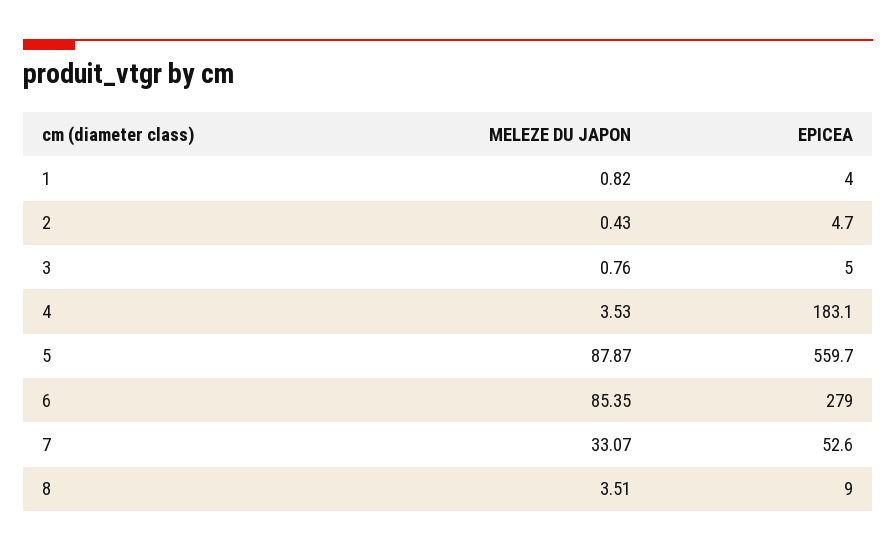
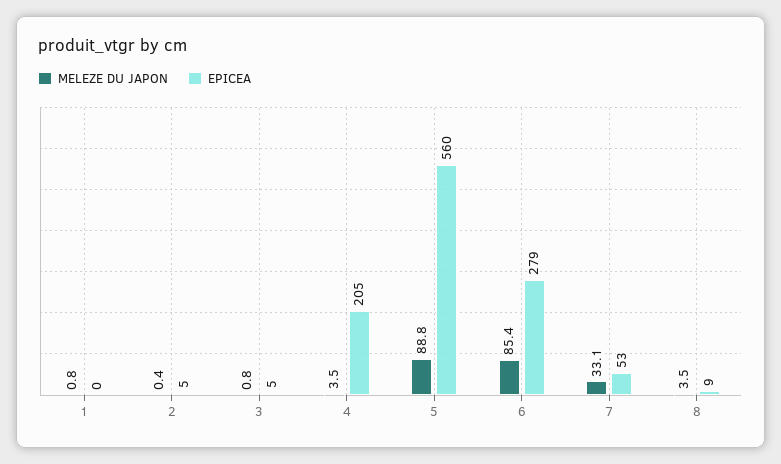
EPICEA, 1: 4 -> 0
EPICEA, 4: 183.1 -> 205
MELEZE DU JAPON, 5: 87.87 -> 88.8

